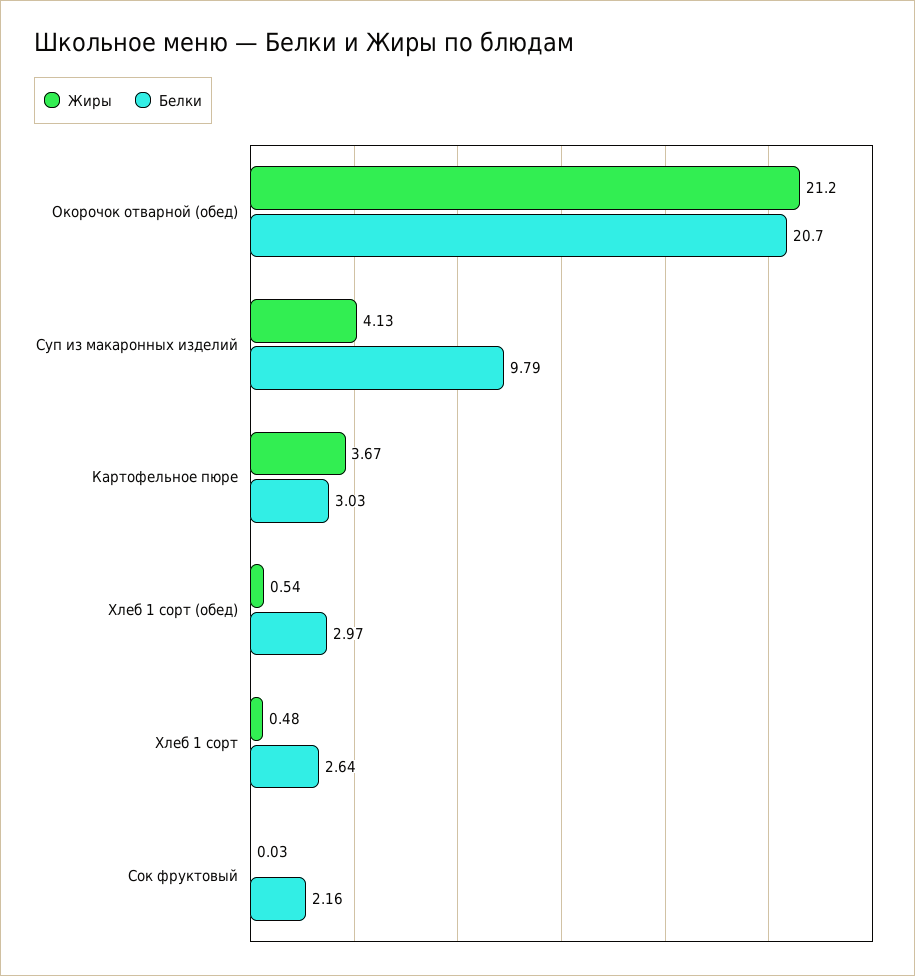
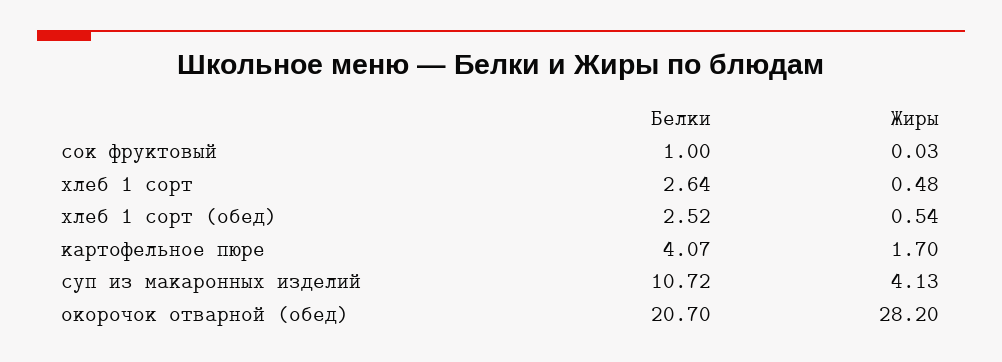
Жиры, Окорочок отварной (обед): 21.2 -> 28.2
Белки, Суп из макаронных изделий: 9.79 -> 10.72
Жиры, Картофельное пюре: 3.67 -> 1.7
Белки, Картофельное пюре: 3.03 -> 4.07
Белки, Хлеб 1 сорт (обед): 2.97 -> 2.52
Белки, Сок фруктовый: 2.16 -> 1

